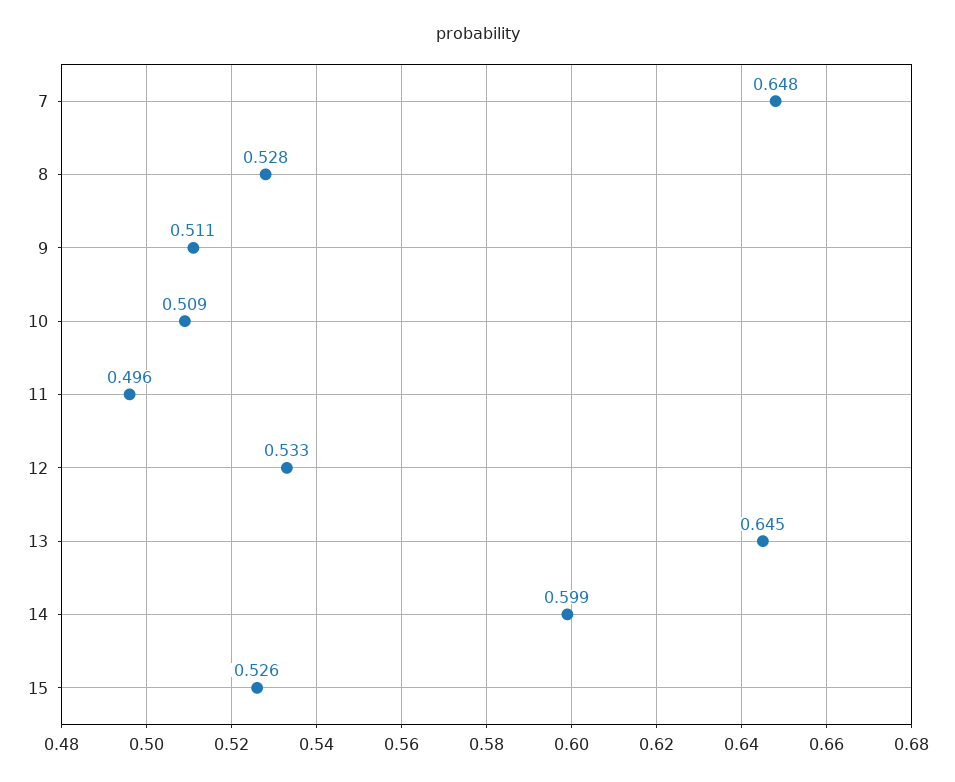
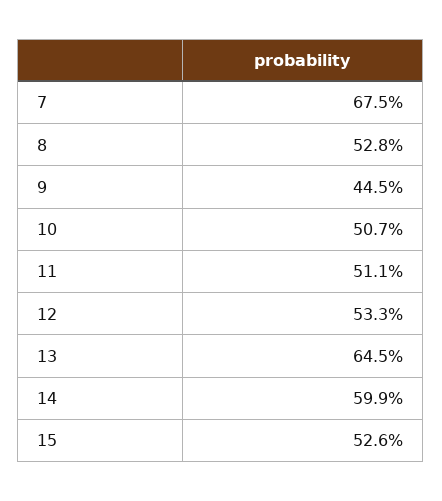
7: 0.648 -> 0.675
9: 0.511 -> 0.445
10: 0.509 -> 0.507
11: 0.496 -> 0.511

